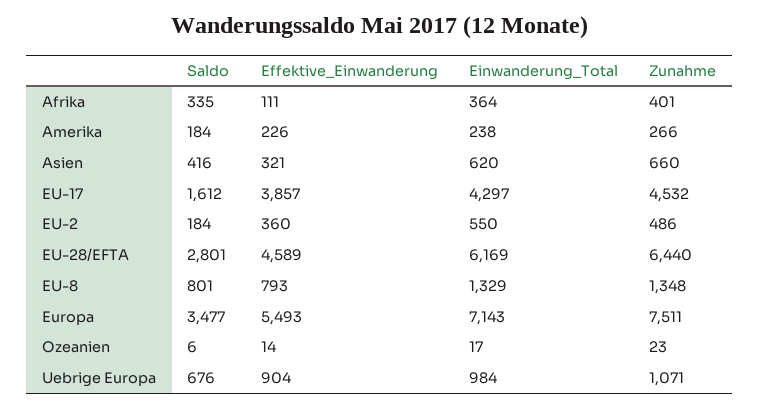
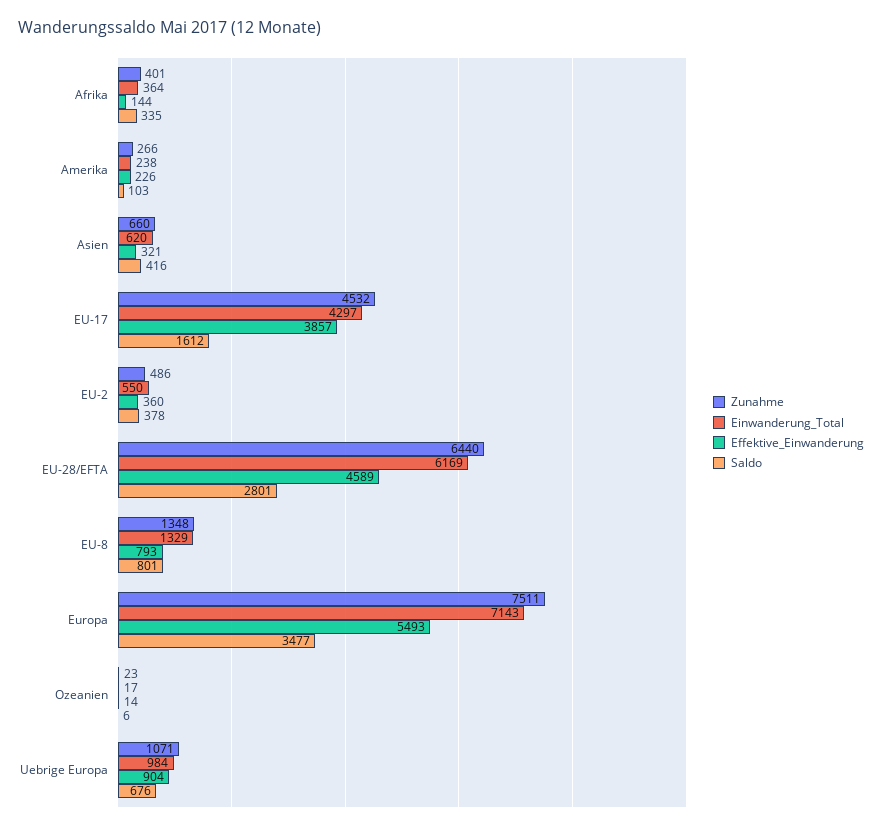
Effektive_Einwanderung, Afrika: 111 -> 144
Saldo, Amerika: 184 -> 103
Saldo, EU-2: 184 -> 378

